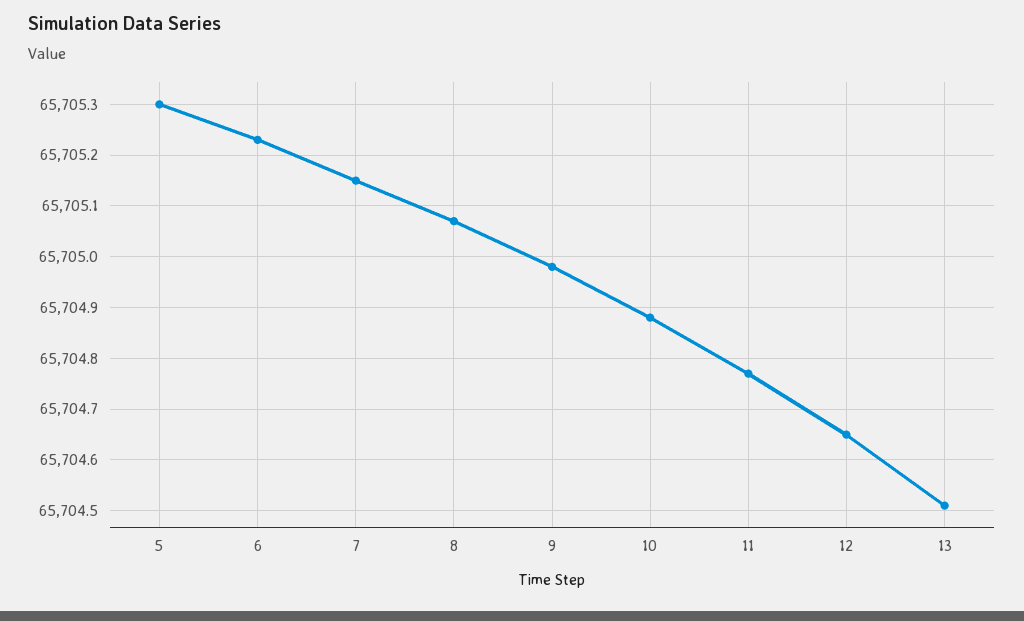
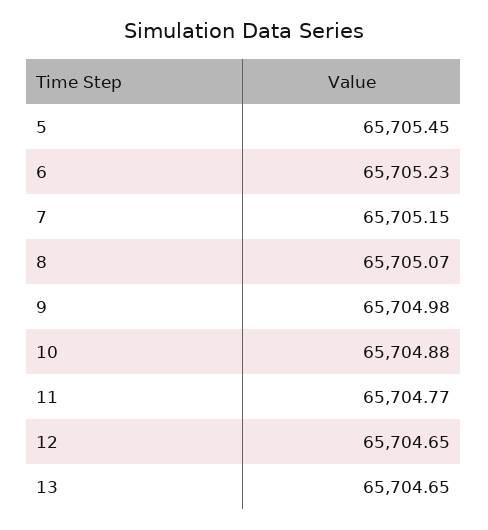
5: 65705.3 -> 65705.45
13: 65704.5 -> 65704.65

